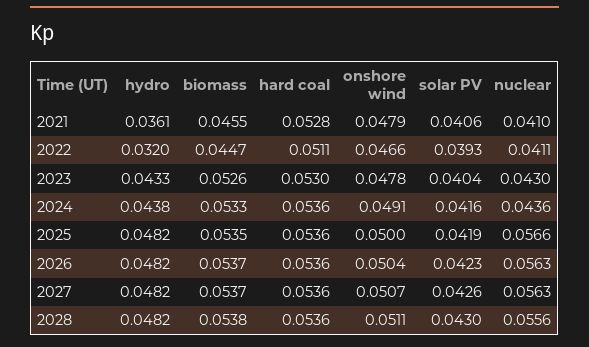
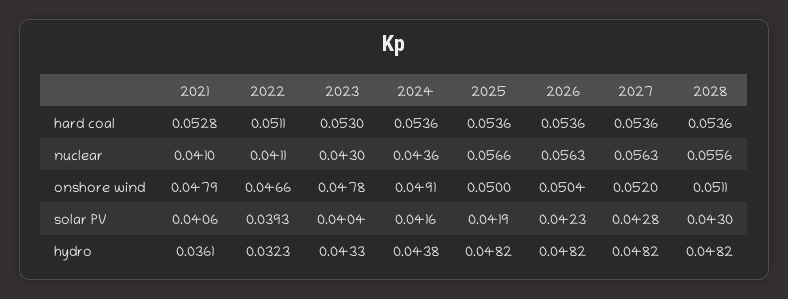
biomass, 2021: 0.0455 -> none
hydro, 2022: 0.032 -> 0.0323
biomass, 2022: 0.0447 -> none
biomass, 2023: 0.0526 -> none
biomass, 2024: 0.0533 -> none
biomass, 2025: 0.0535 -> none
biomass, 2026: 0.0537 -> none
biomass, 2027: 0.0537 -> none
onshore wind, 2027: 0.0507 -> 0.052
solar PV, 2027: 0.0426 -> 0.0428
biomass, 2028: 0.0538 -> none

